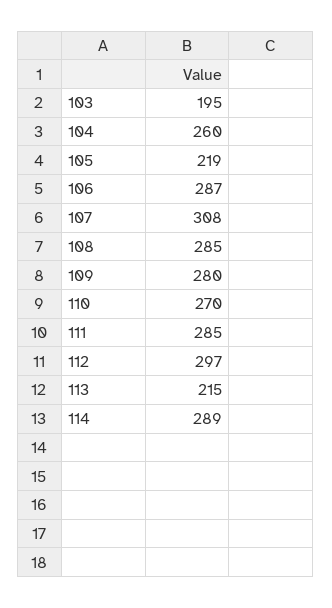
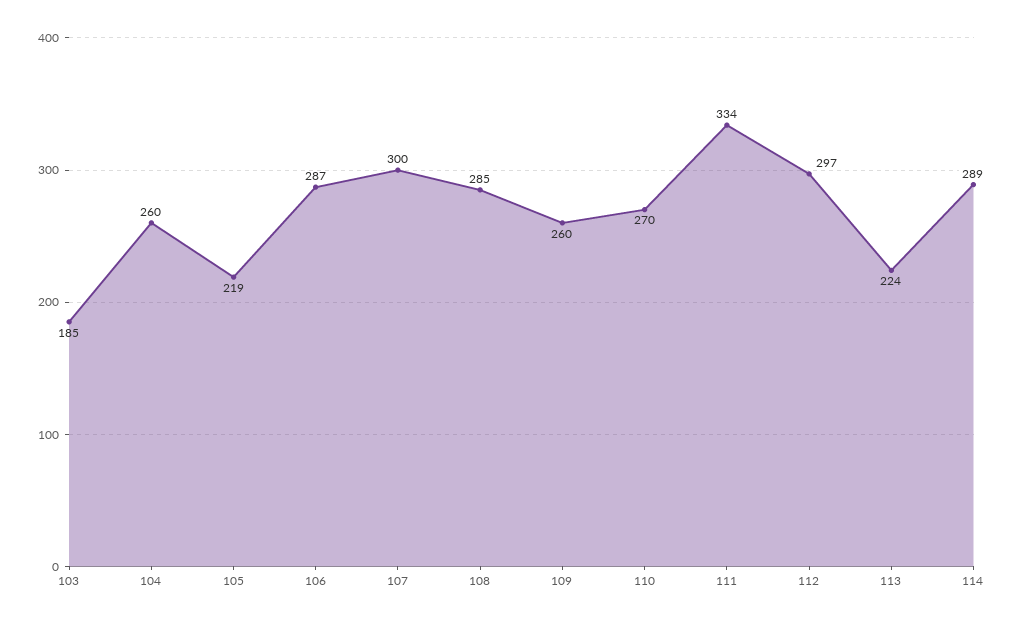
103: 195 -> 185
107: 308 -> 300
109: 280 -> 260
111: 285 -> 334
113: 215 -> 224

